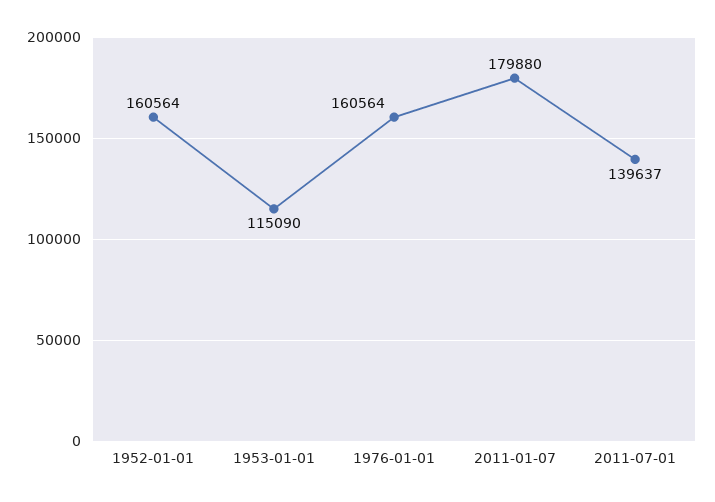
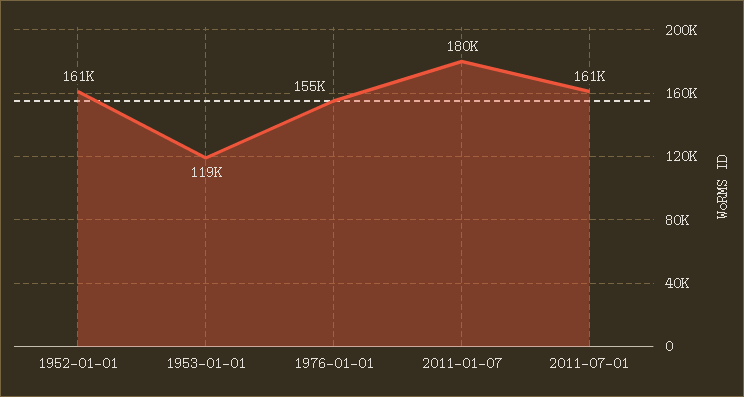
1953-01-01: 115090 -> 119000
1976-01-01: 160564 -> 155000
2011-07-01: 139637 -> 161000

